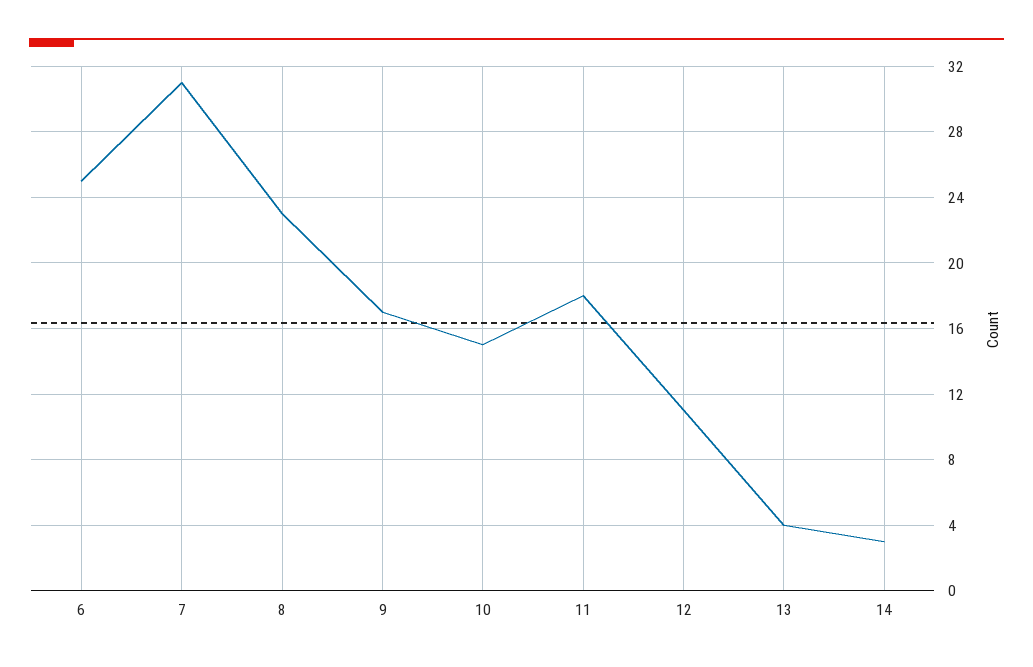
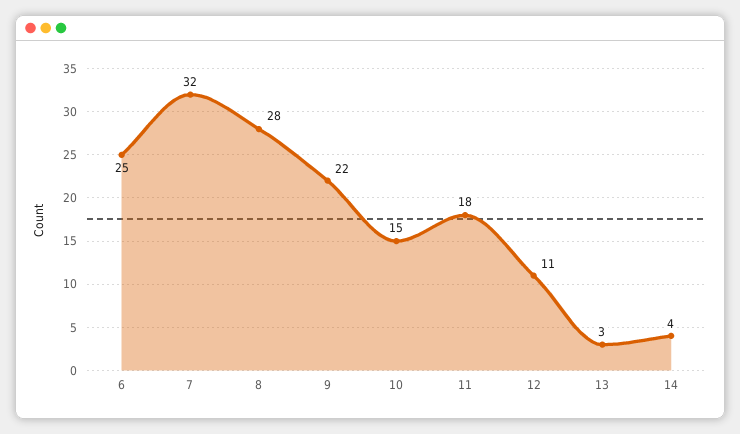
7: 31 -> 32
8: 23 -> 28
9: 17 -> 22
13: 4 -> 3
14: 3 -> 4

